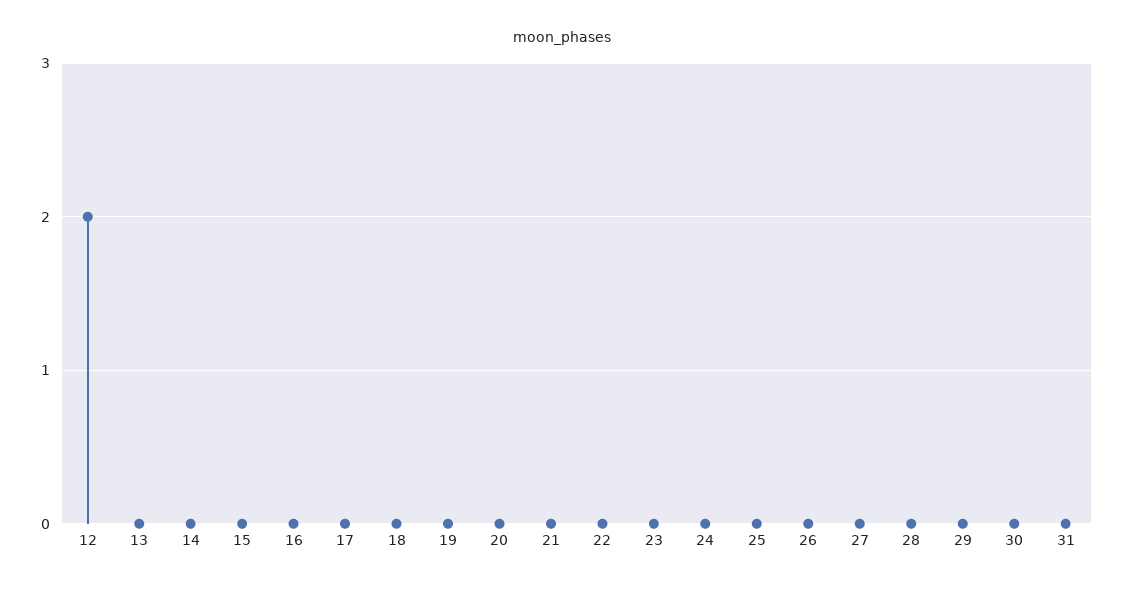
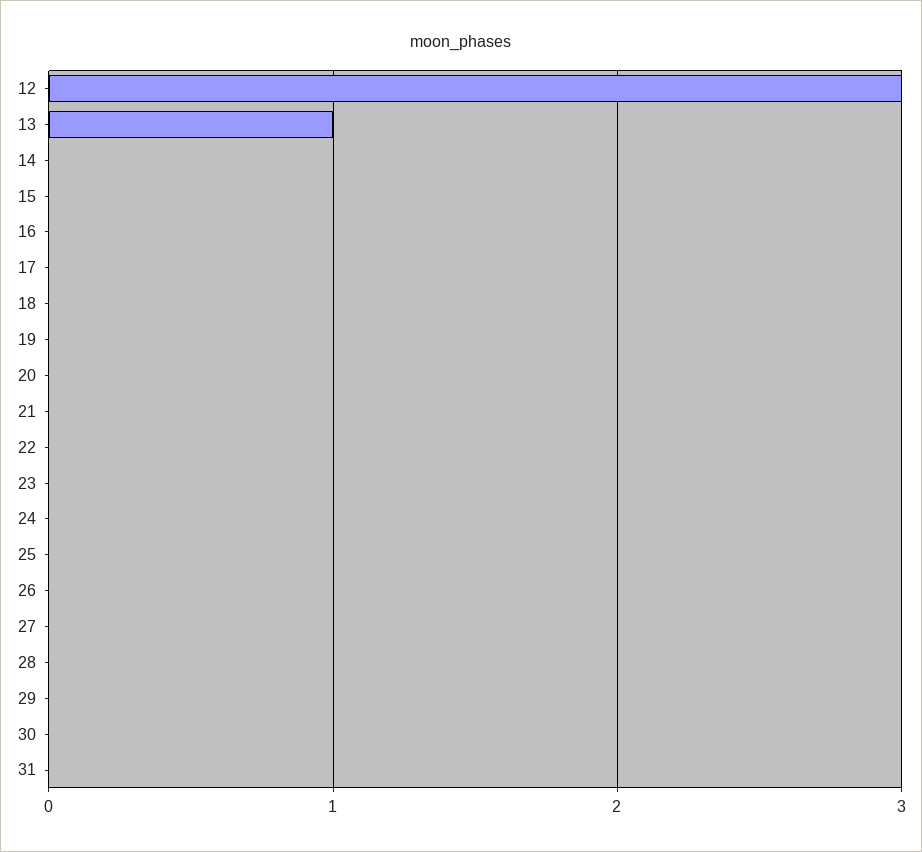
12: 2 -> 3
13: 0 -> 1

